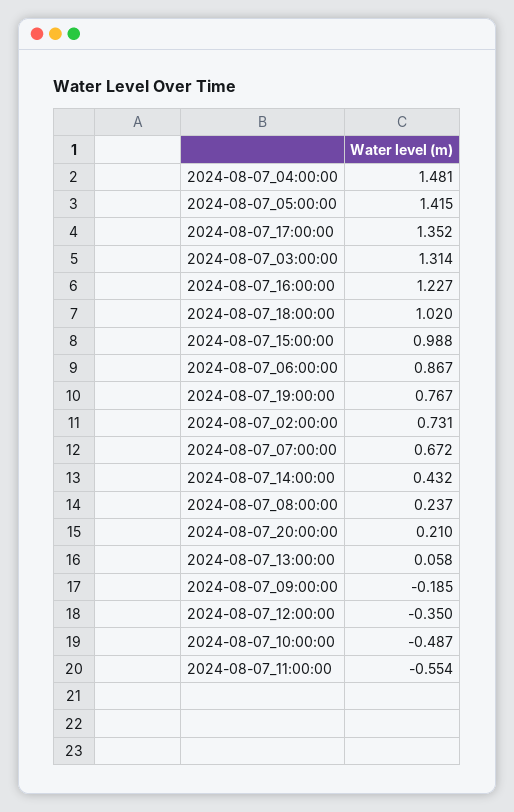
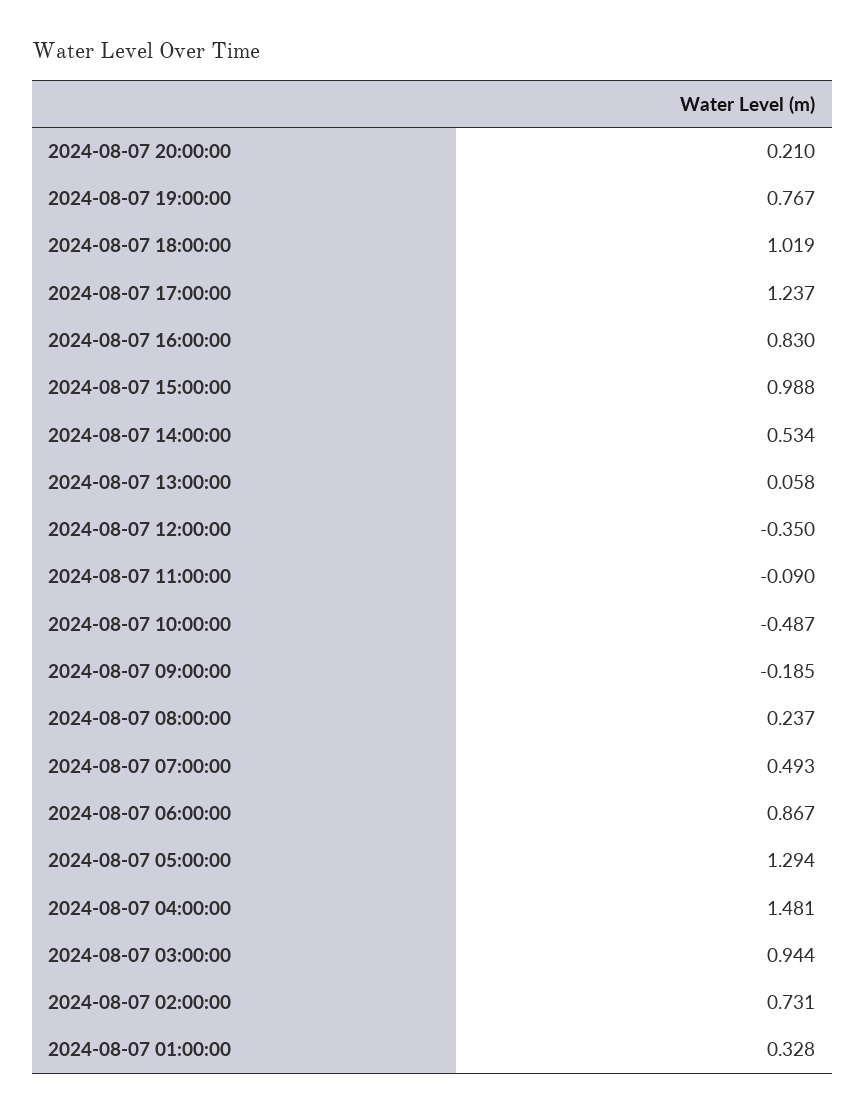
2024-08-07_05:00:00: 1.415 -> 1.294
2024-08-07_17:00:00: 1.352 -> 1.237
2024-08-07_03:00:00: 1.314 -> 0.944
2024-08-07_16:00:00: 1.227 -> 0.83
2024-08-07_18:00:00: 1.02 -> 1.019
2024-08-07_07:00:00: 0.672 -> 0.493
2024-08-07_14:00:00: 0.432 -> 0.534
2024-08-07_11:00:00: -0.554 -> -0.09
2024-08-07 01:00:00: none -> 0.328

